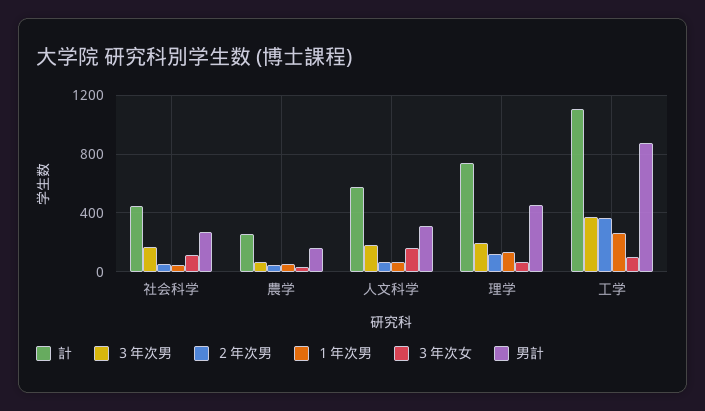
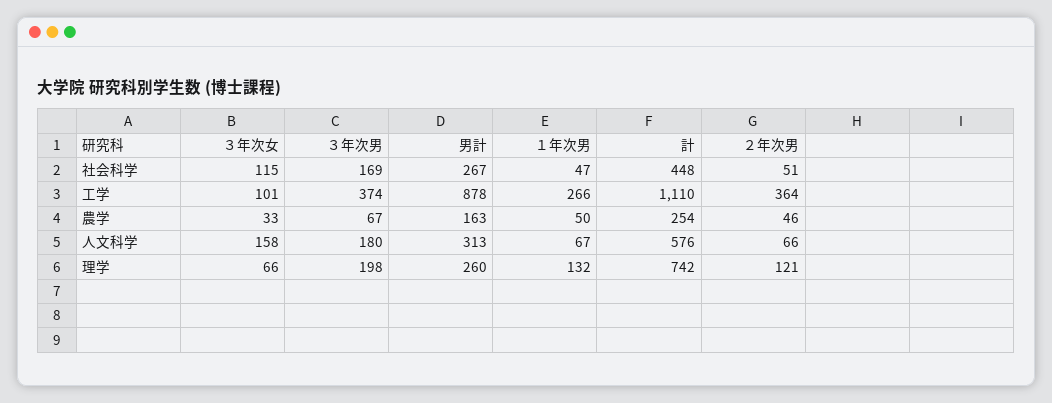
男計, 理学: 450 -> 260

